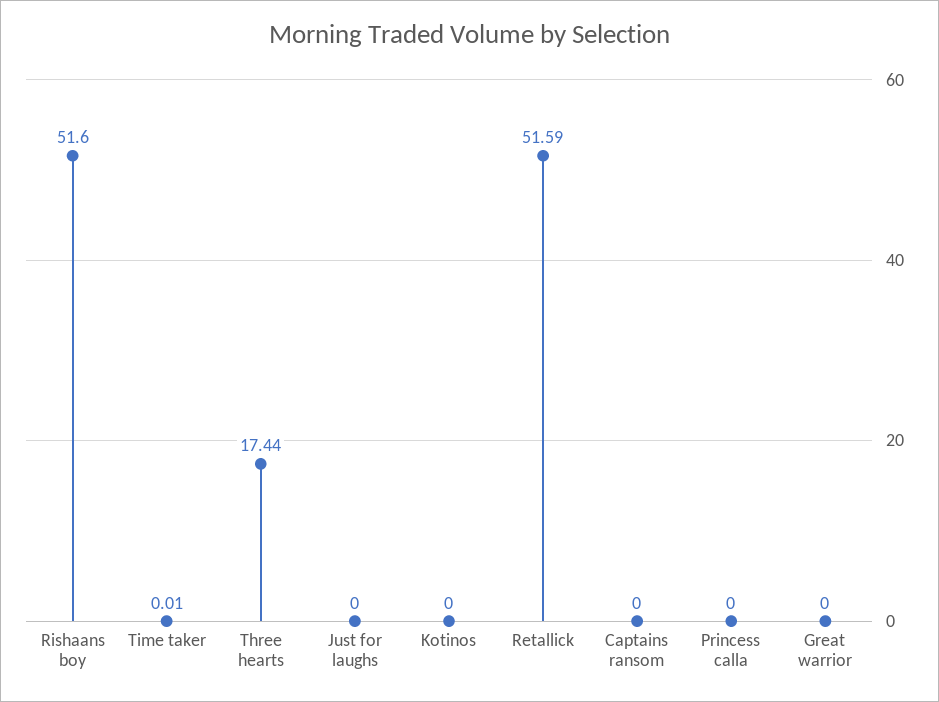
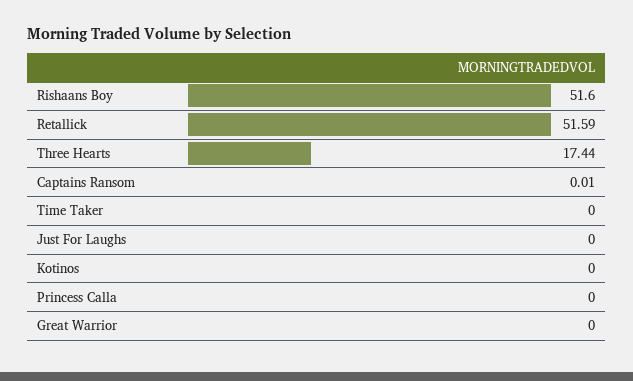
Time taker: 0.01 -> 0
Captains ransom: 0 -> 0.01

